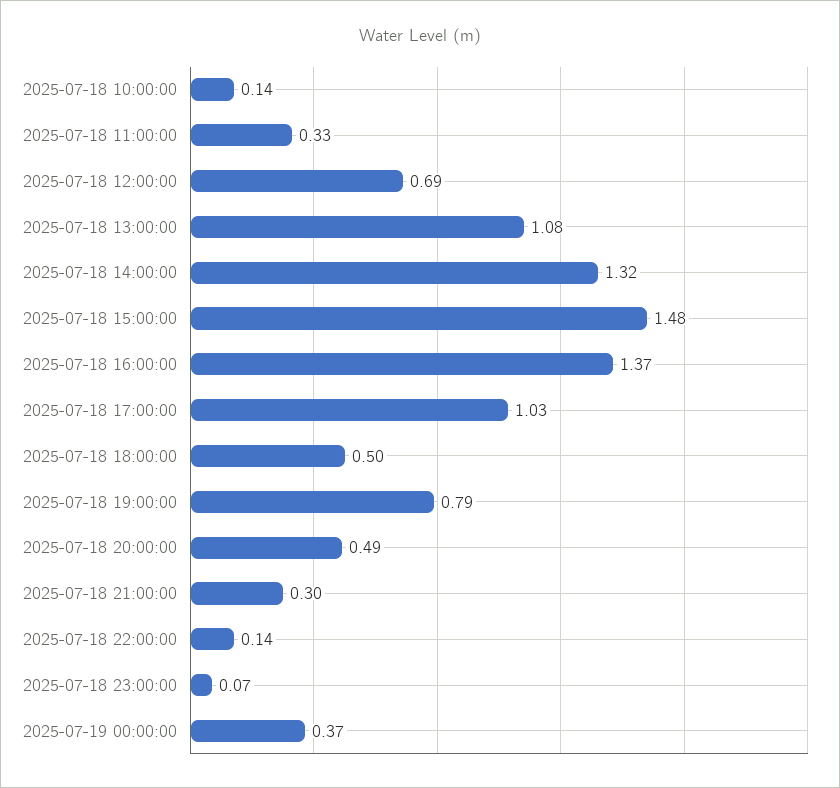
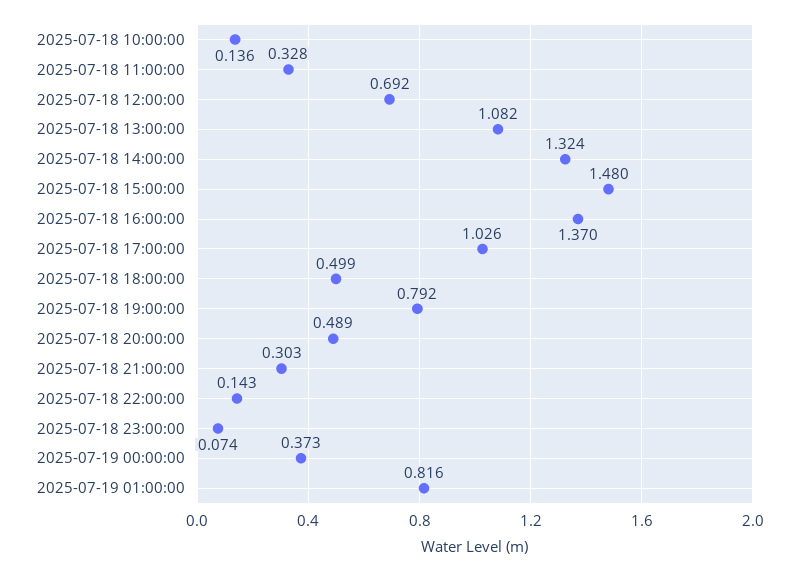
2025-07-19 01:00:00: none -> 0.816

